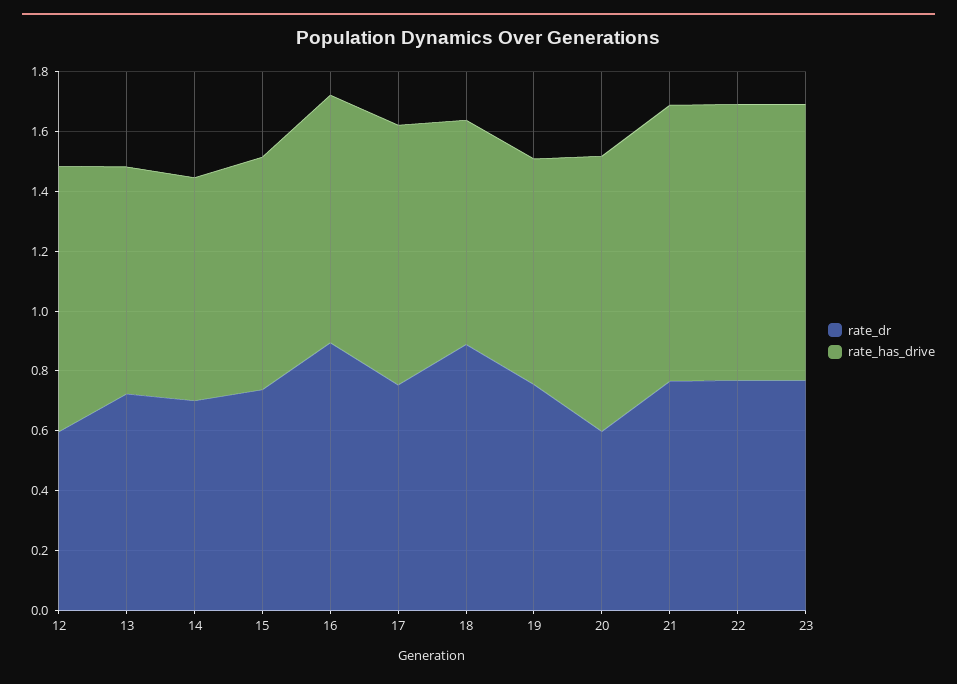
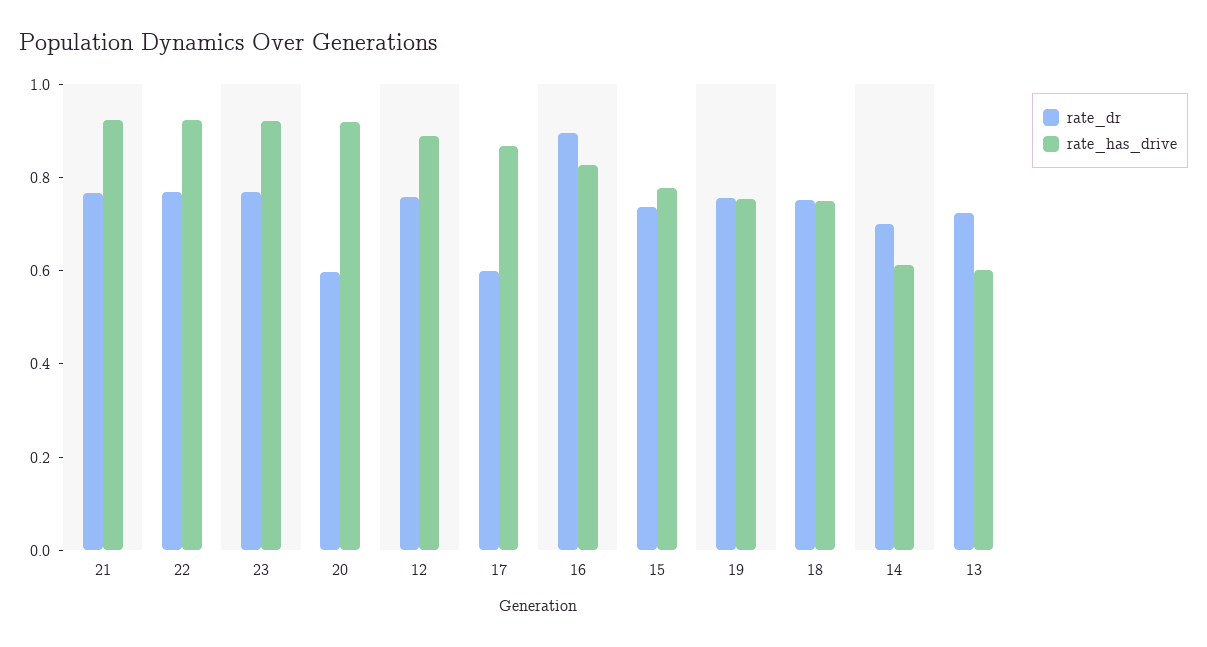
rate_dr, 12: 0.6 -> 0.75
rate_has_drive, 13: 0.75 -> 0.6
rate_has_drive, 14: 0.75 -> 0.6
rate_dr, 17: 0.75 -> 0.6
rate_dr, 18: 0.9 -> 0.75

